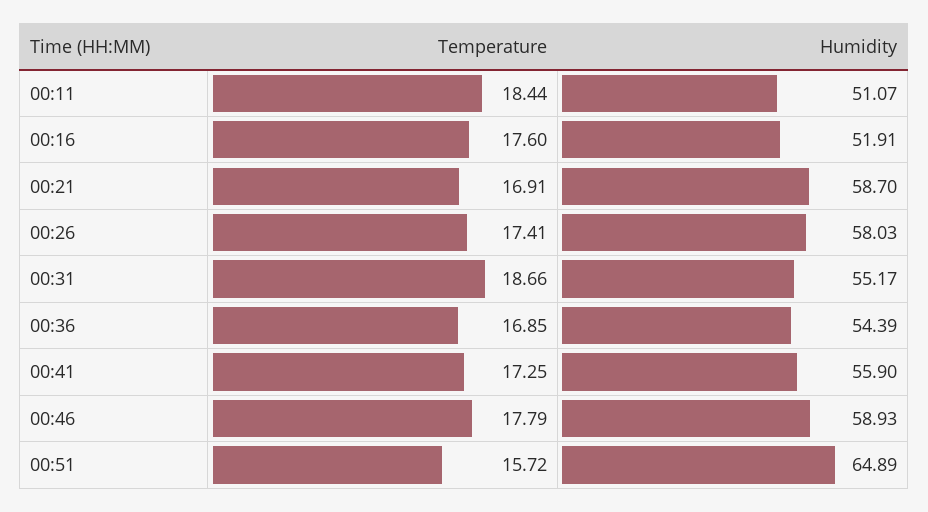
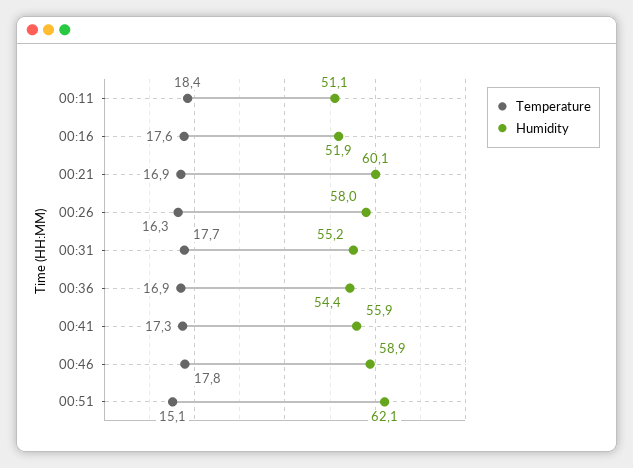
Humidity, 00:21: 58.7 -> 60.1
Temperature, 00:26: 17.41 -> 16.3
Temperature, 00:31: 18.66 -> 17.7
Temperature, 00:51: 15.72 -> 15.1
Humidity, 00:51: 64.89 -> 62.1

